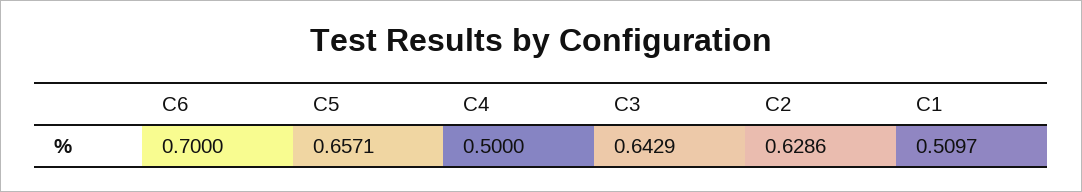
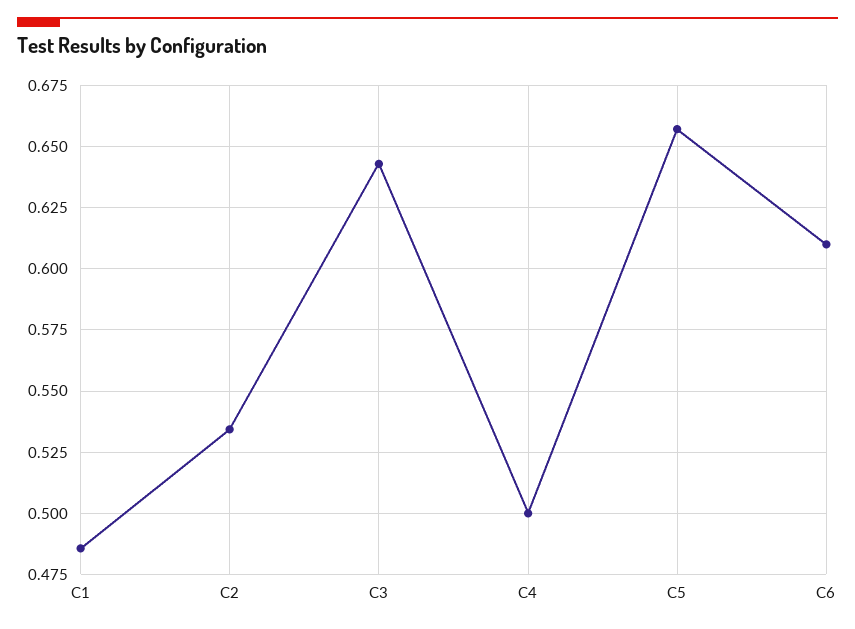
C6: 0.7 -> 0.61
C2: 0.6286 -> 0.535
C1: 0.5097 -> 0.485

